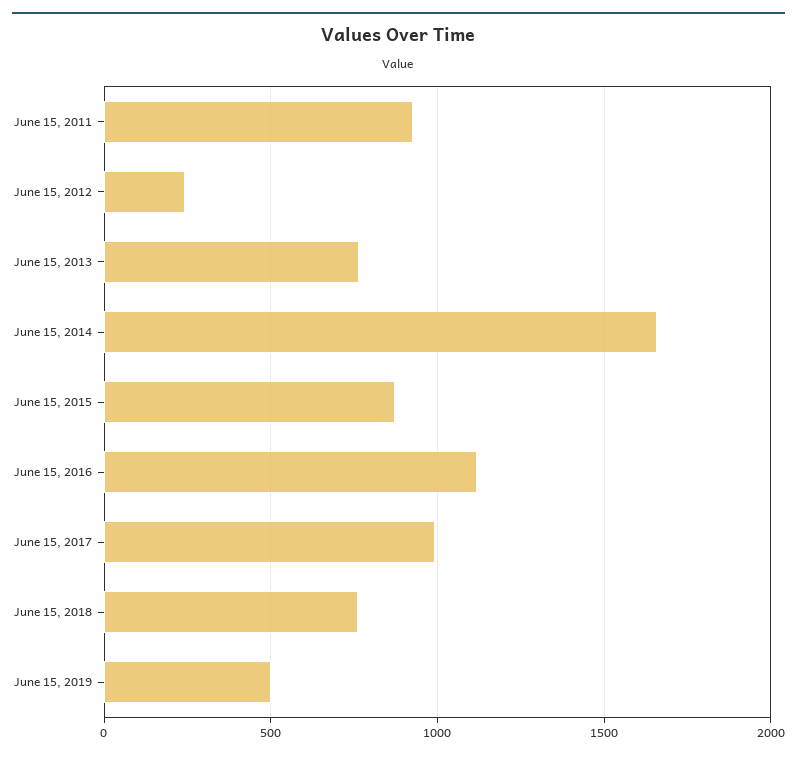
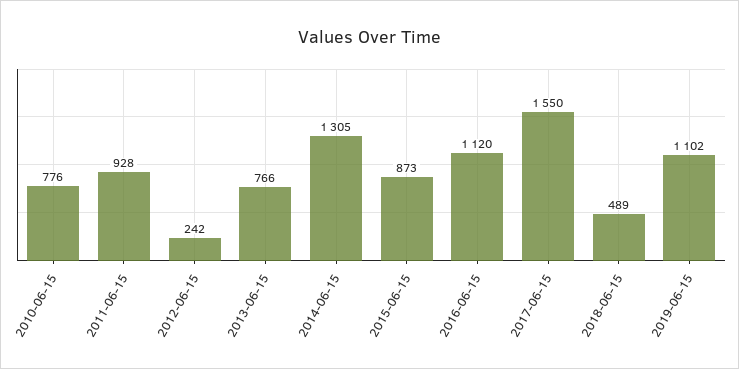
June 15, 2014: 1650 -> 1305
June 15, 2017: 1000 -> 1550
June 15, 2018: 750 -> 489
June 15, 2019: 500 -> 1102
2010-06-15: none -> 776

